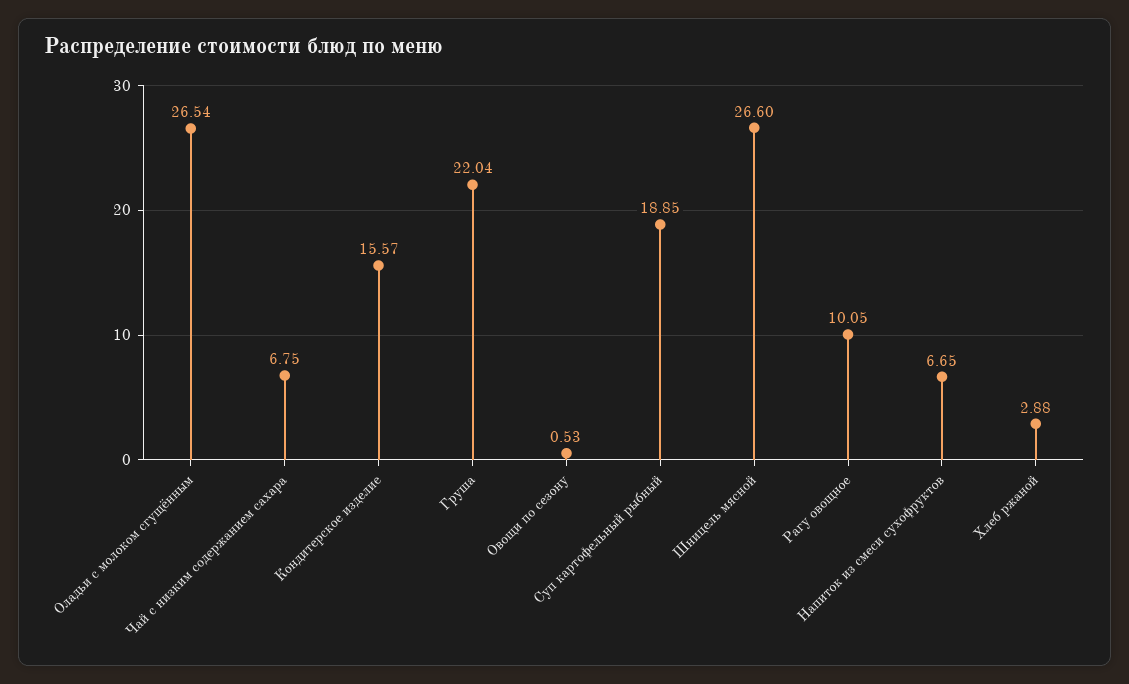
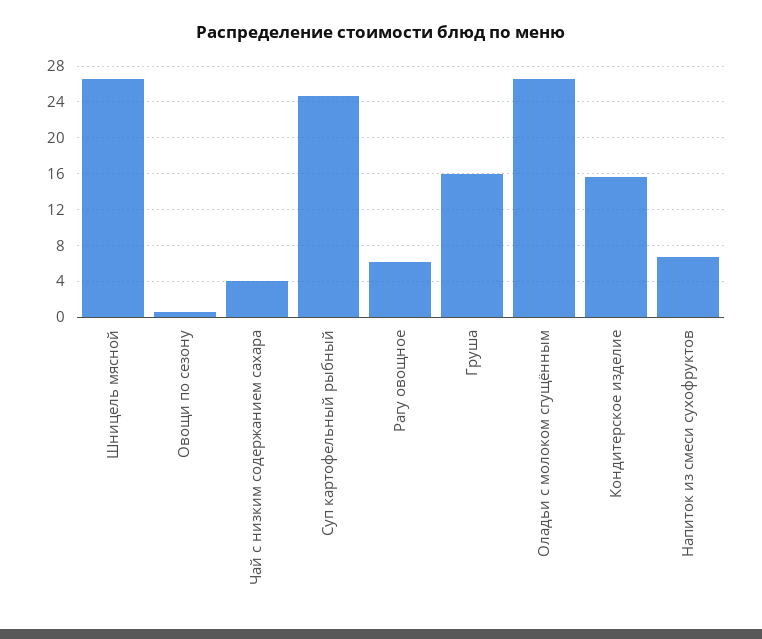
Чай с низким содержанием сахара: 6.75 -> 4
Груша: 22.04 -> 16
Суп картофельный рыбный: 18.85 -> 25
Рагу овощное: 10.05 -> 6
Хлеб ржаной: 2.88 -> none

